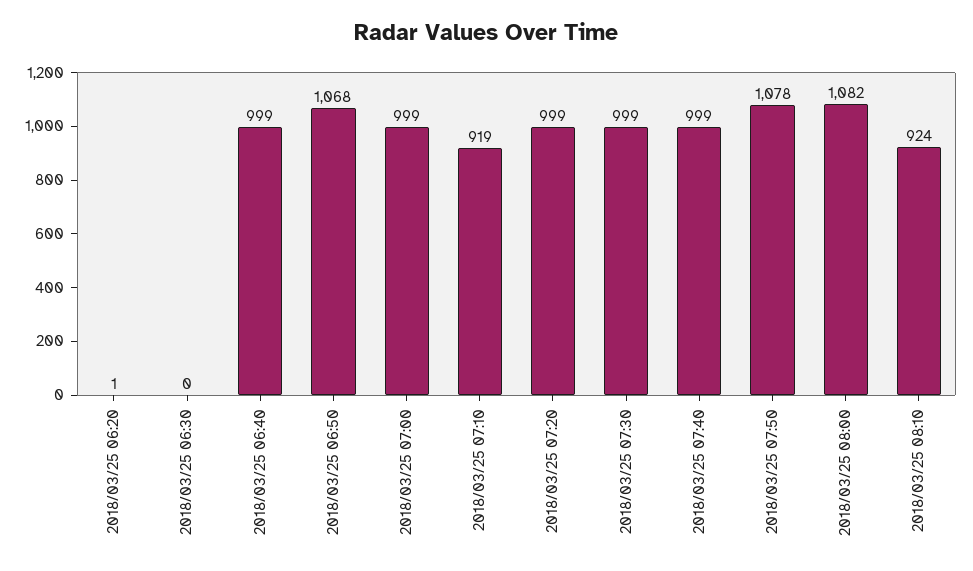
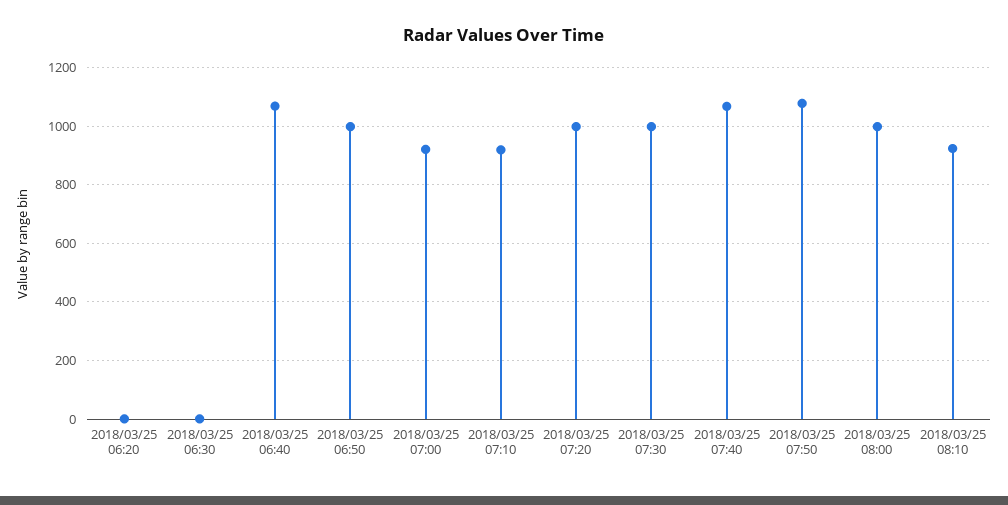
2018/03/25 06:40: 999 -> 1075
2018/03/25 06:50: 1068 -> 1000
2018/03/25 07:00: 999 -> 925
2018/03/25 07:40: 999 -> 1075
2018/03/25 08:00: 1082 -> 1000

